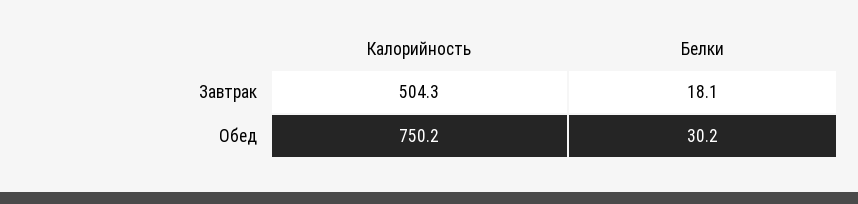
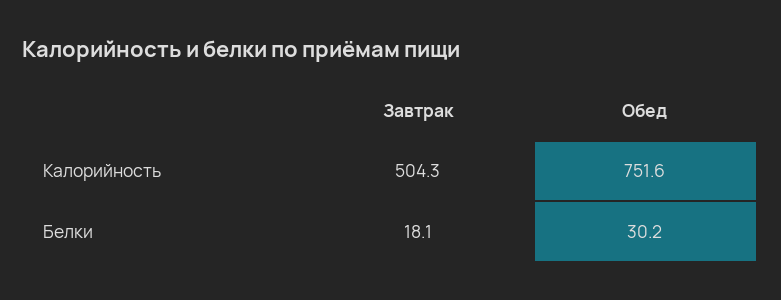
Калорийность, Обед: 750.2 -> 751.6

